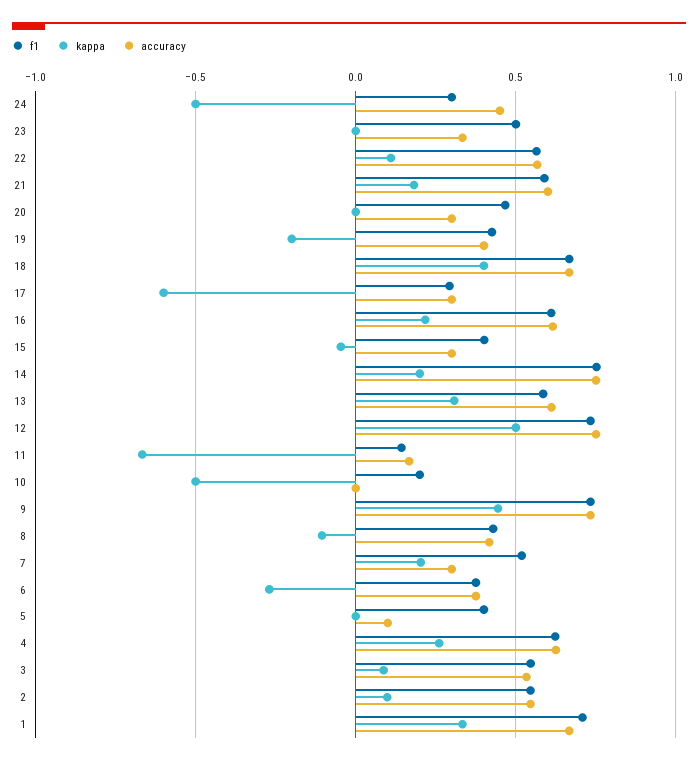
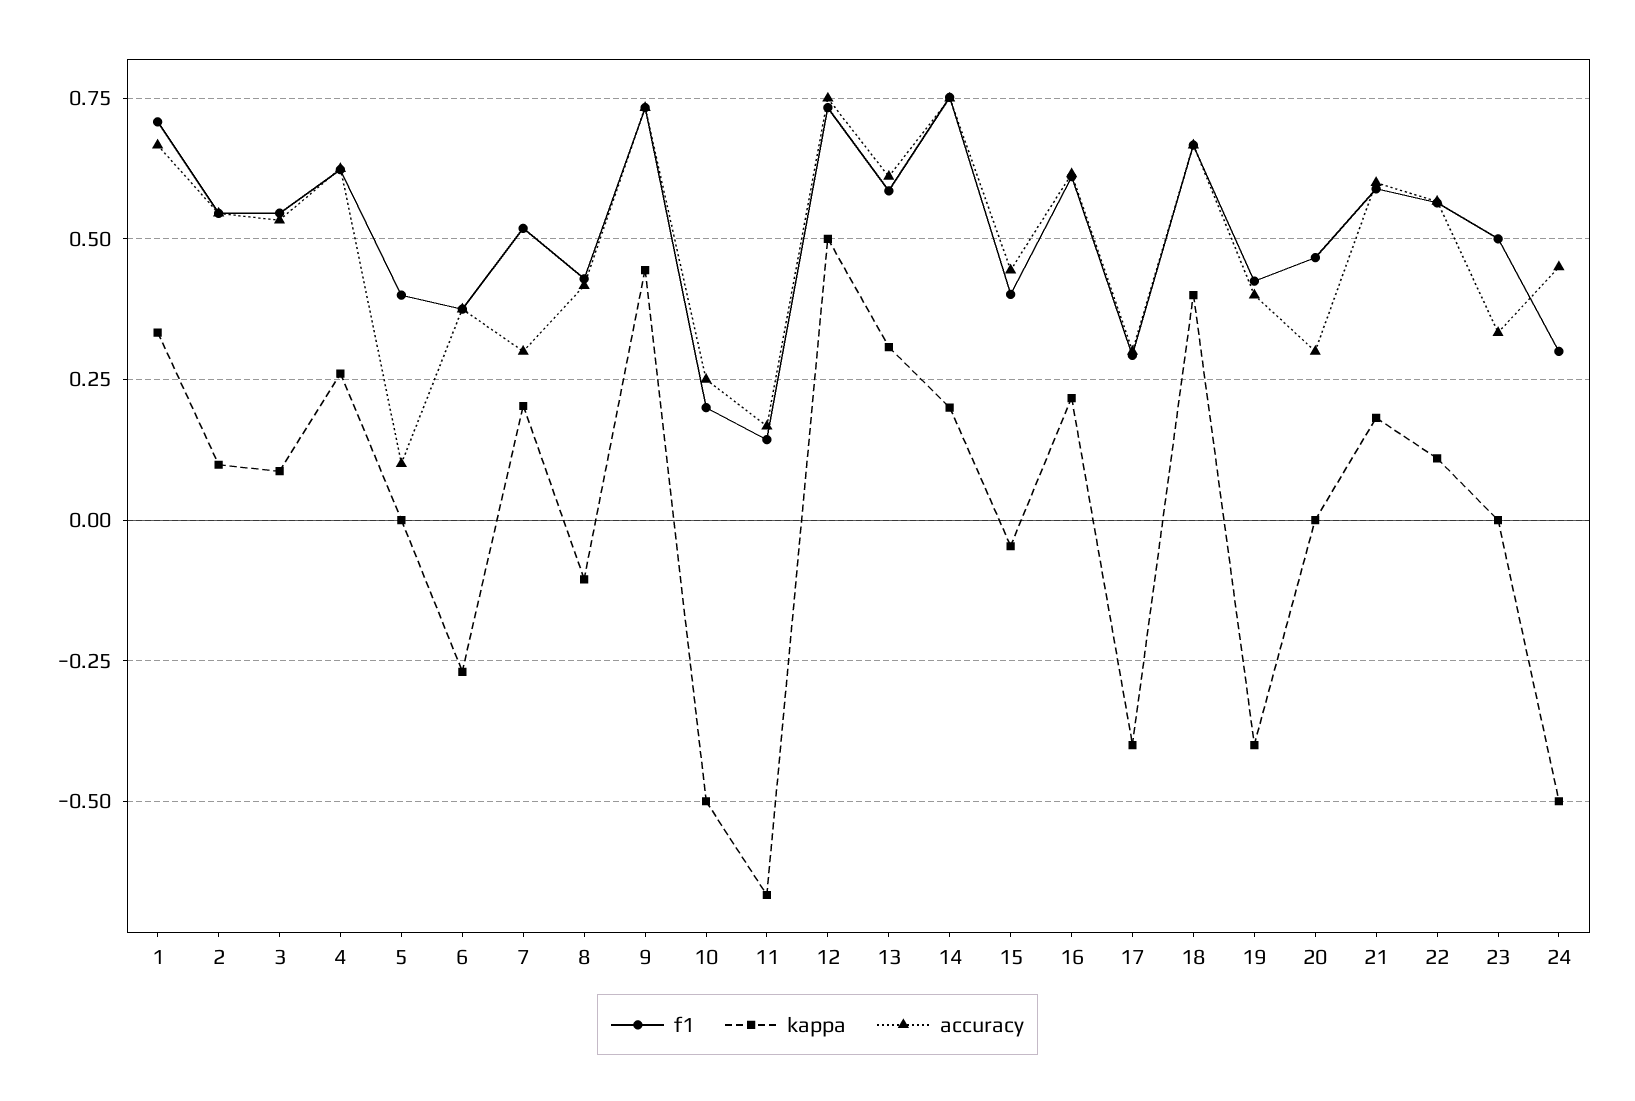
kappa, 19: -0.2 -> -0.4
kappa, 17: -0.6 -> -0.4
accuracy, 15: 0.3 -> 0.45
accuracy, 10: 0 -> 0.25

